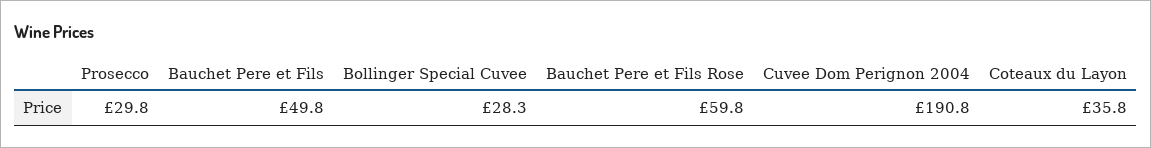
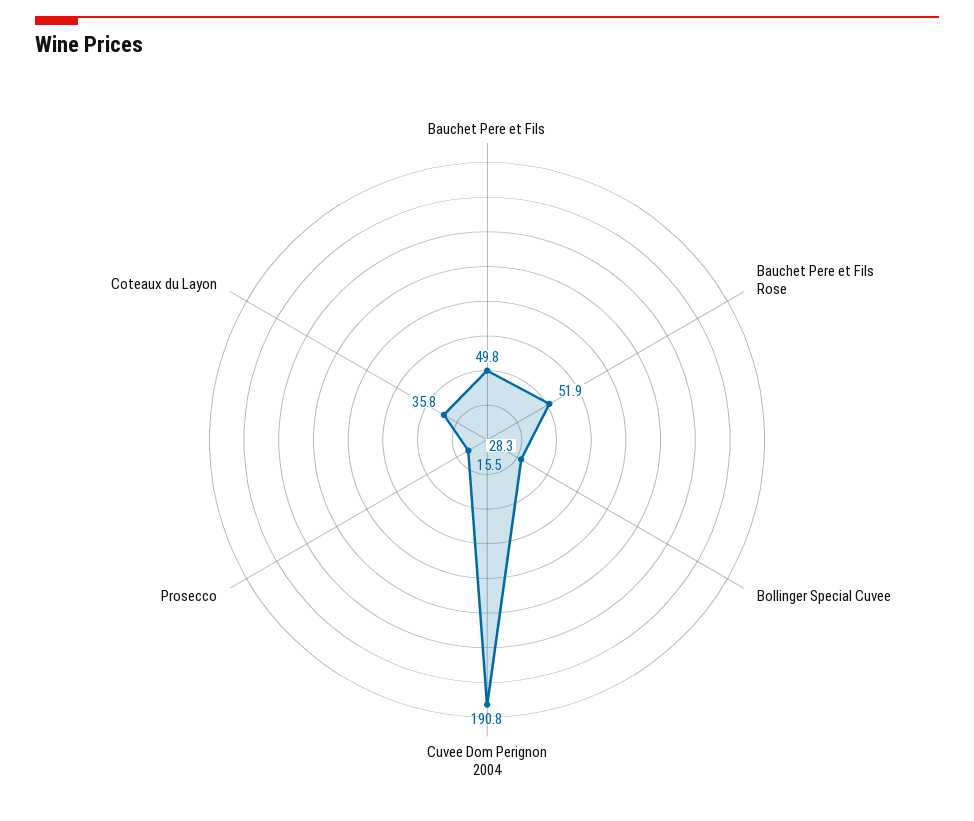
Prosecco: 29.8 -> 15.5
Bauchet Pere et Fils Rose: 59.8 -> 51.9

